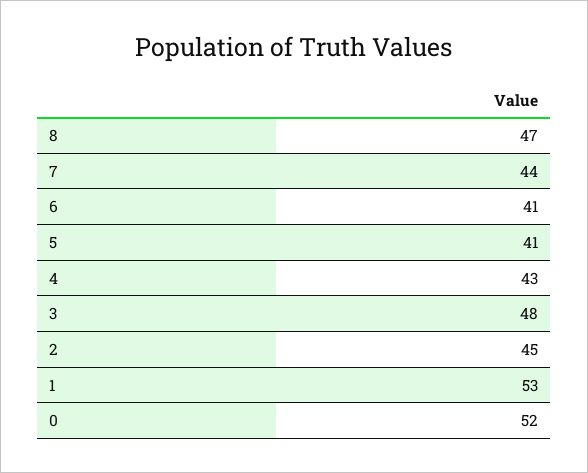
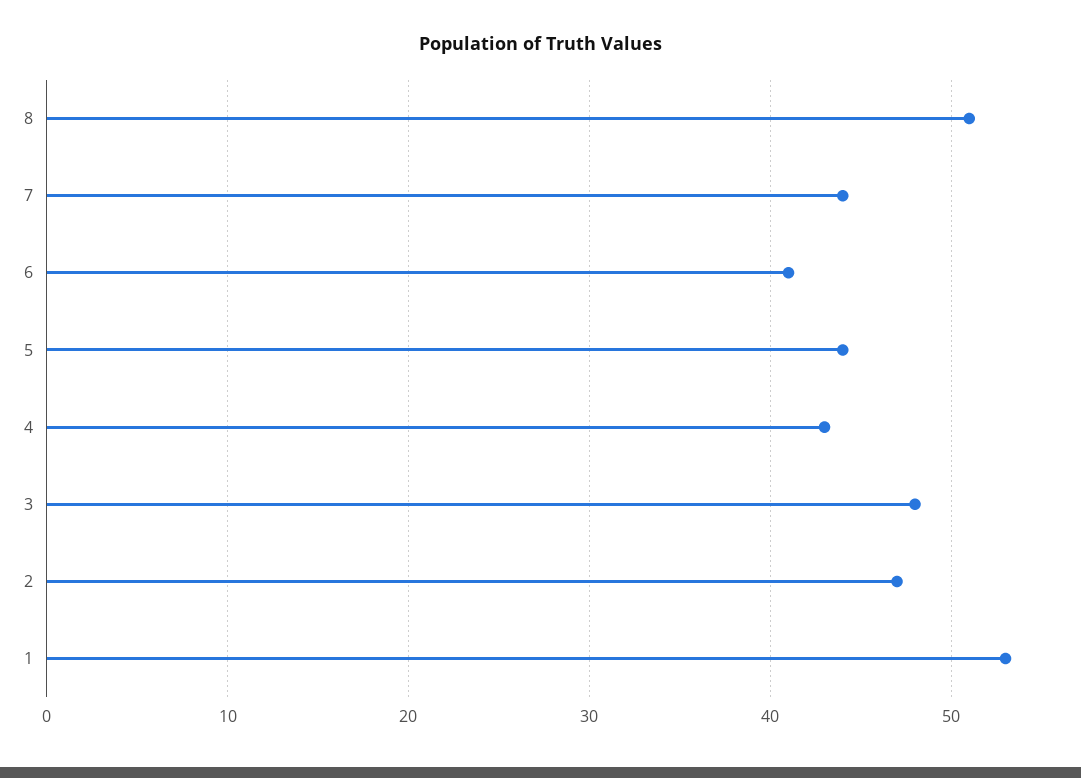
8: 47 -> 51
5: 41 -> 44
2: 45 -> 47
0: 52 -> none

